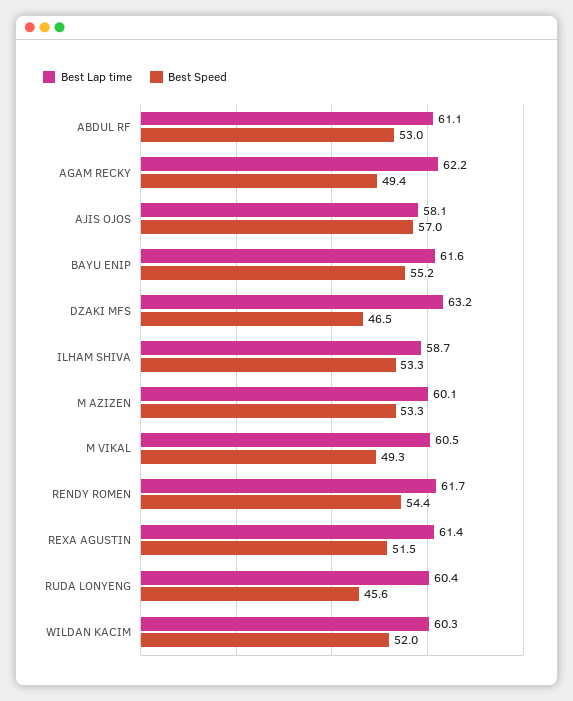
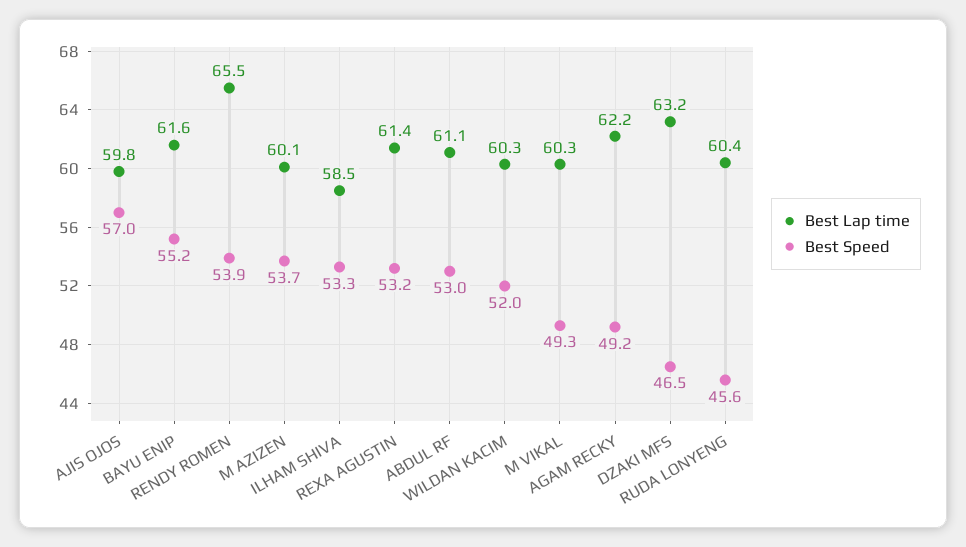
Best Speed, AGAM RECKY: 49.4 -> 49.2
Best Lap time, AJIS OJOS: 58.1 -> 59.8
Best Lap time, ILHAM SHIVA: 58.7 -> 58.5
Best Speed, M AZIZEN: 53.3 -> 53.7
Best Lap time, M VIKAL: 60.5 -> 60.3
Best Lap time, RENDY ROMEN: 61.7 -> 65.5
Best Speed, RENDY ROMEN: 54.4 -> 53.9
Best Speed, REXA AGUSTIN: 51.5 -> 53.2

